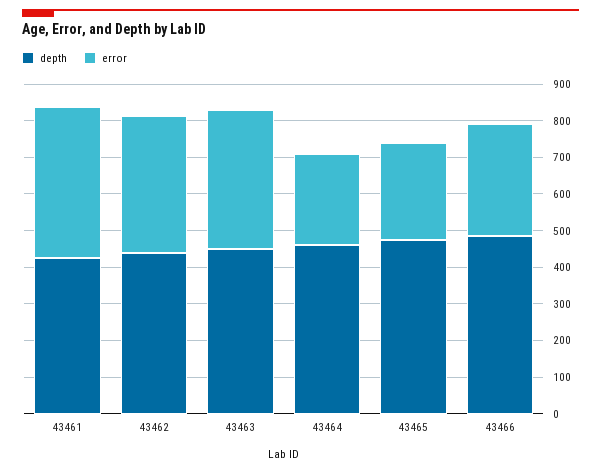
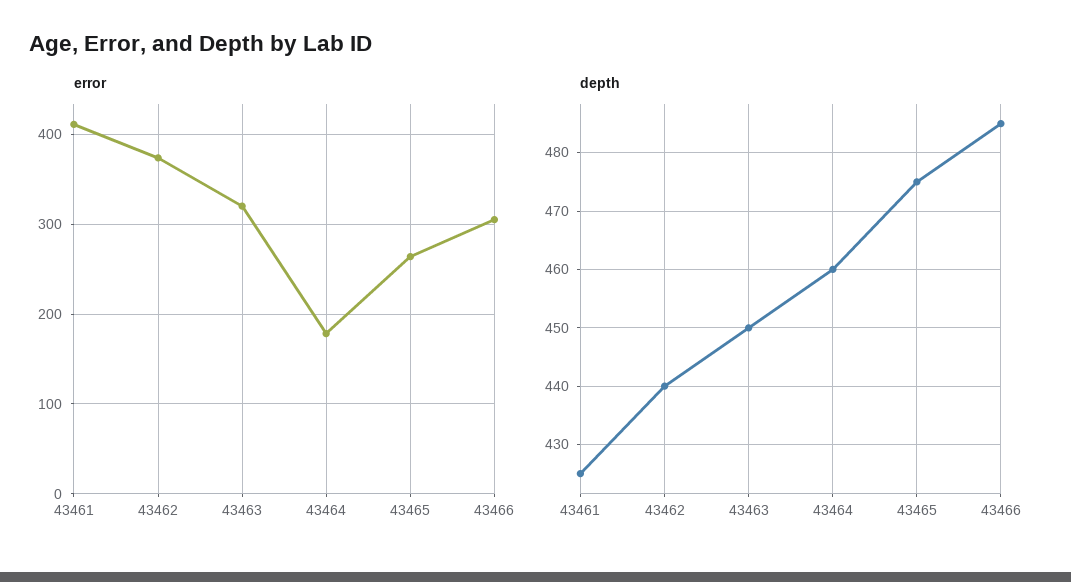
error, 43463: 375 -> 320
error, 43464: 250 -> 180

